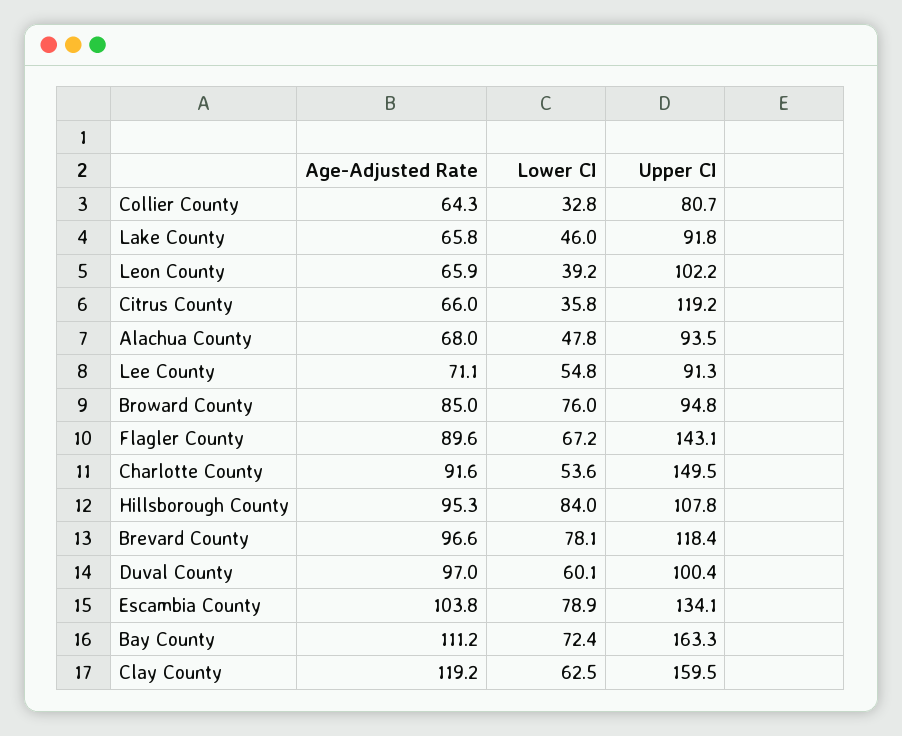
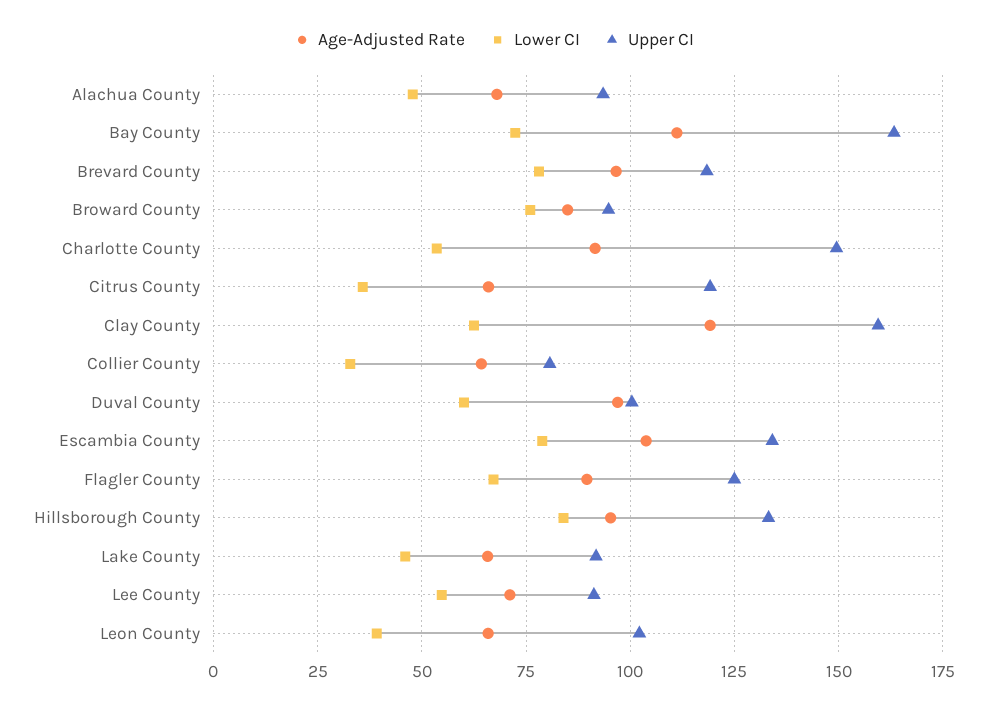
Upper CI, Flagler County: 143.1 -> 125
Upper CI, Hillsborough County: 107.8 -> 132.5

